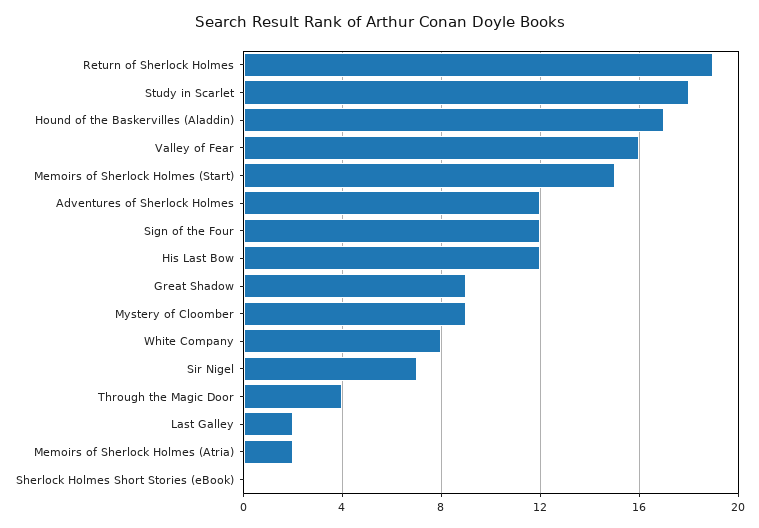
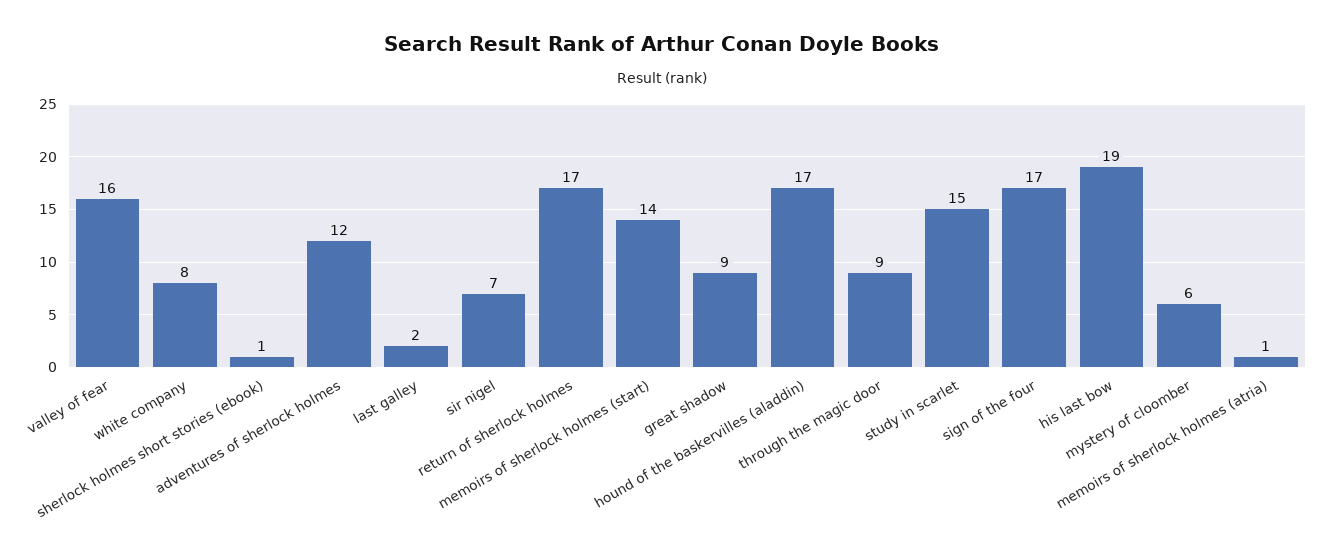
Return of Sherlock Holmes: 19 -> 17
Study in Scarlet: 18 -> 15
Memoirs of Sherlock Holmes (Start): 15 -> 14
Sign of the Four: 12 -> 17
His Last Bow: 12 -> 19
Mystery of Cloomber: 9 -> 6
Through the Magic Door: 4 -> 9
Memoirs of Sherlock Holmes (Atria): 2 -> 1
Sherlock Holmes Short Stories (eBook): 0 -> 1

